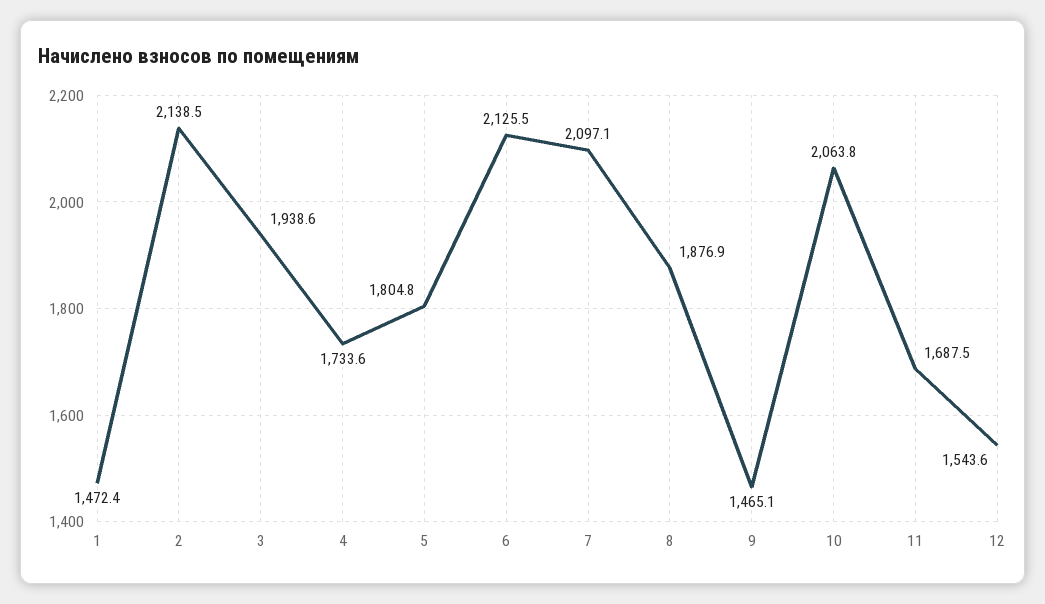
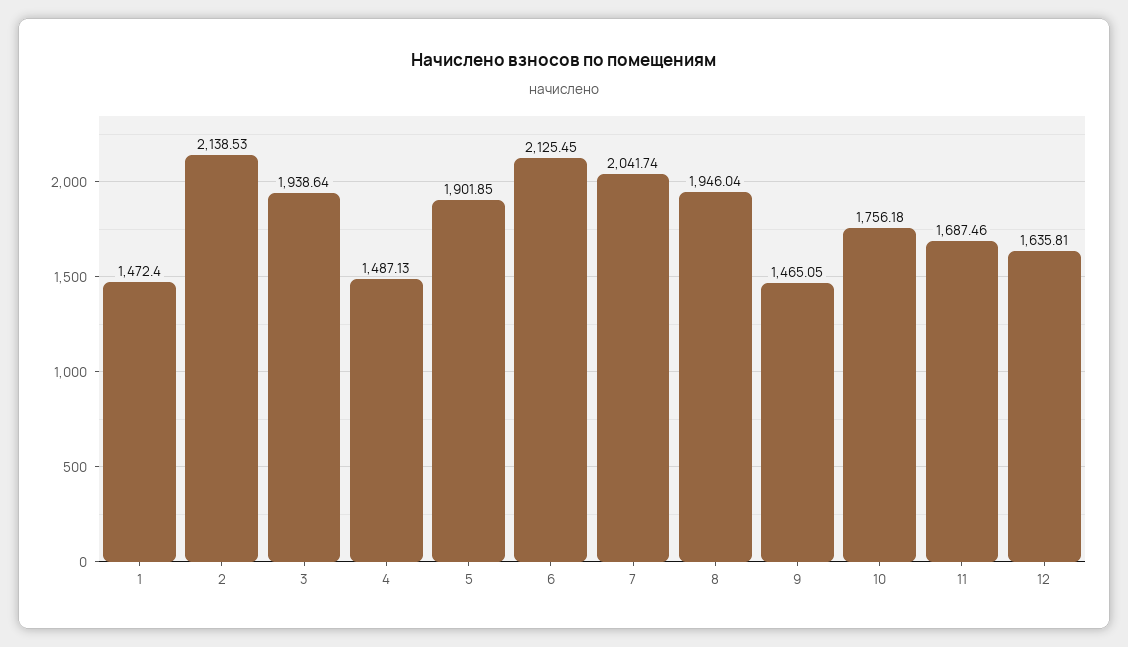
4: 1733.6 -> 1487.13
5: 1804.8 -> 1901.85
7: 2097.1 -> 2041.74
8: 1876.9 -> 1946.04
10: 2063.8 -> 1756.18
12: 1543.6 -> 1635.81

